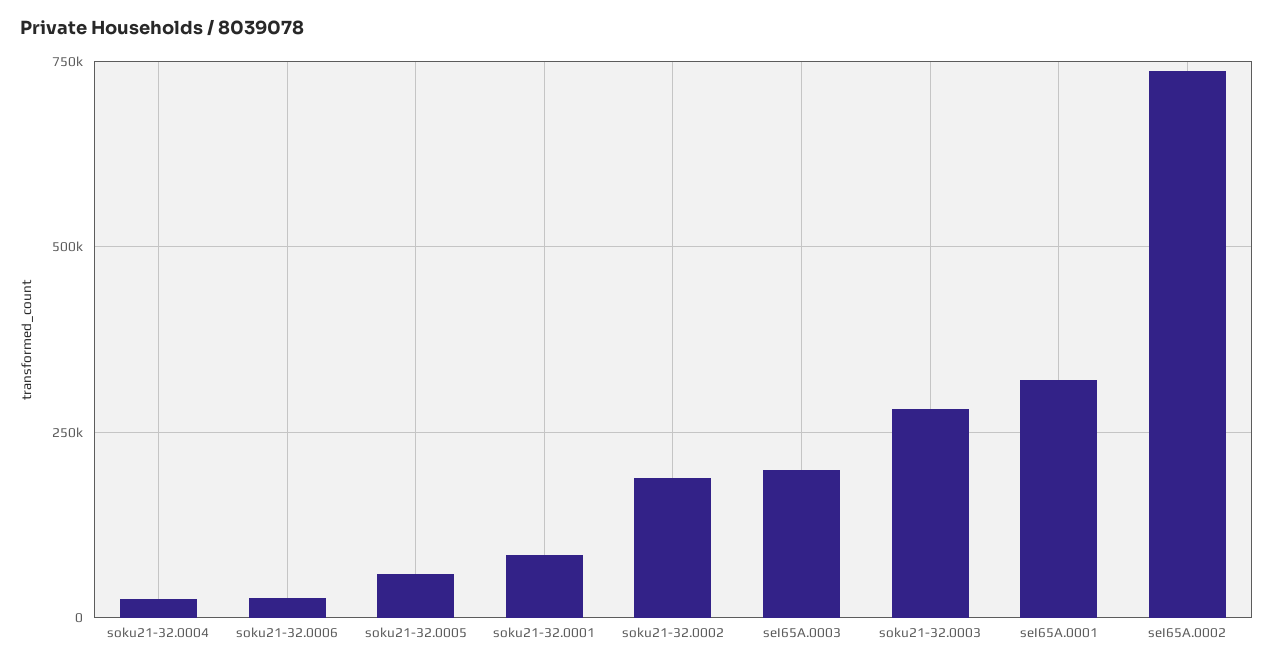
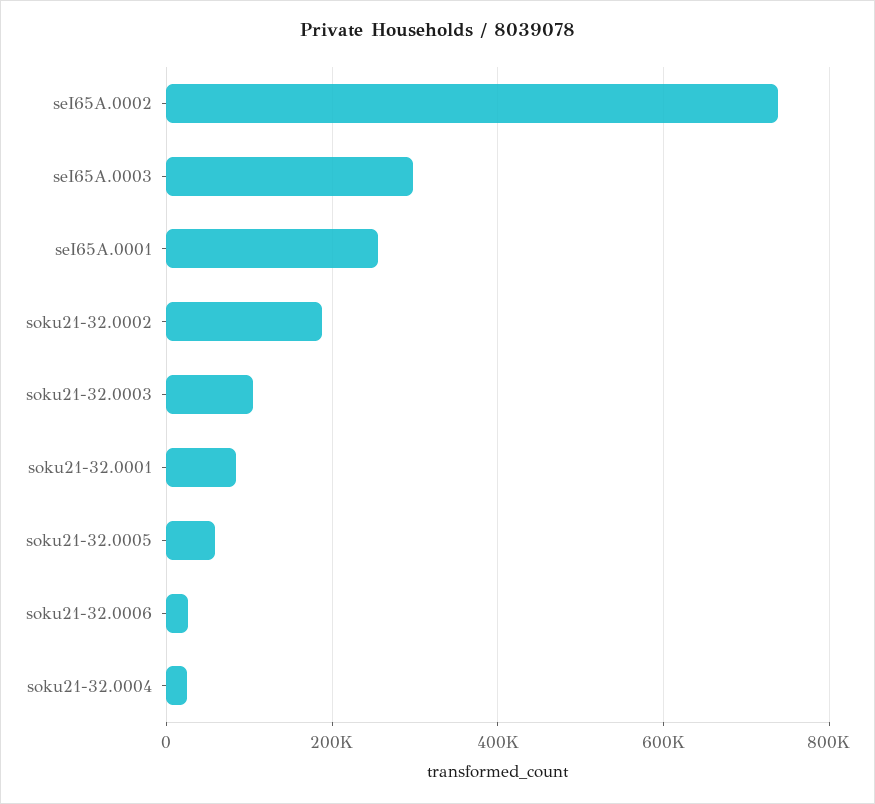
seI65A.0003: 200000 -> 300000
soku21-32.0003: 275000 -> 100000
seI65A.0001: 325000 -> 260000

